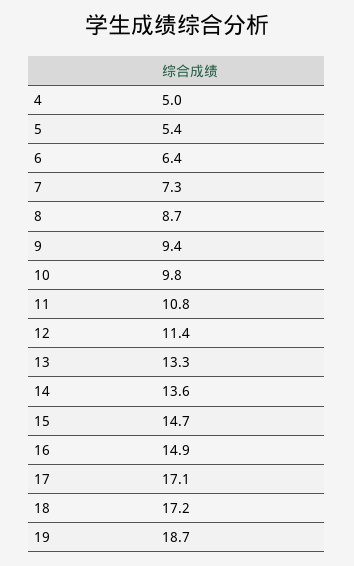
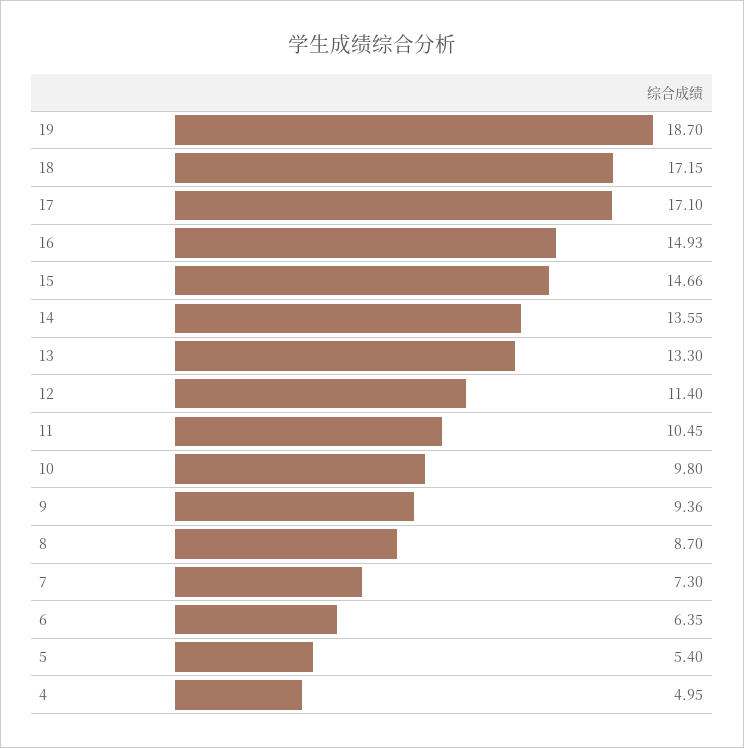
11: 10.8 -> 10.45

